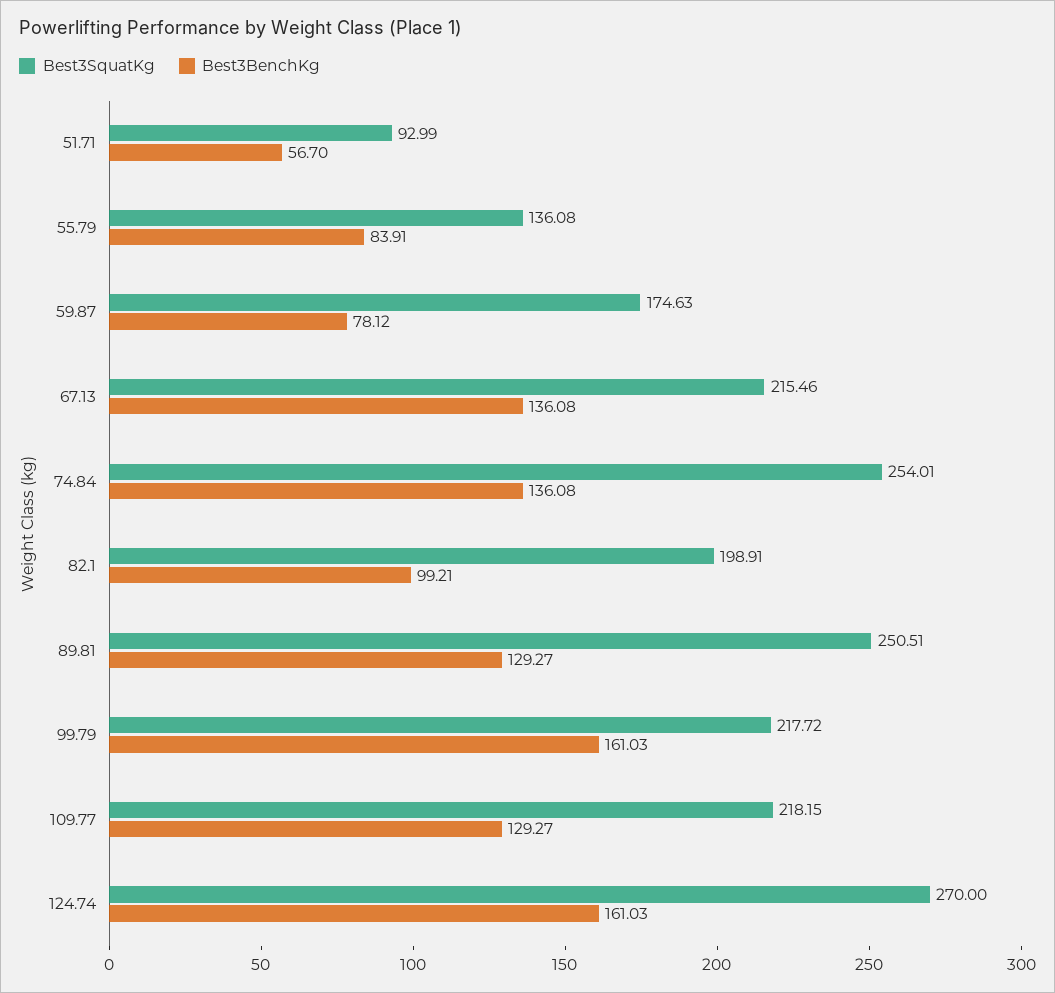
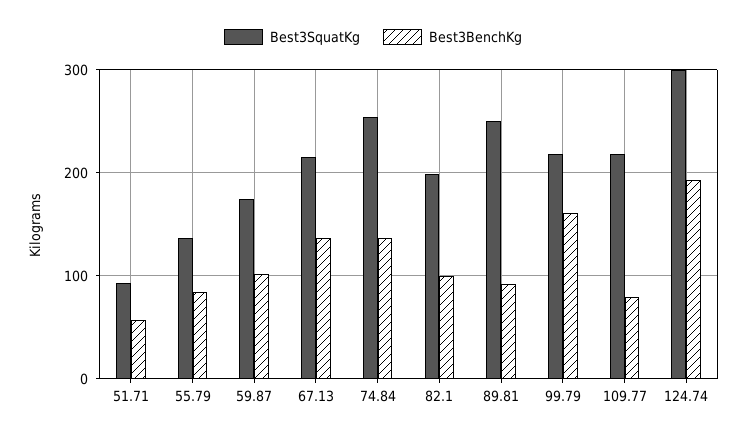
Best3BenchKg, 59.87: 78.12 -> 100
Best3BenchKg, 89.81: 129.27 -> 90
Best3BenchKg, 109.77: 129.27 -> 80
Best3SquatKg, 124.74: 270 -> 300
Best3BenchKg, 124.74: 161.03 -> 190

